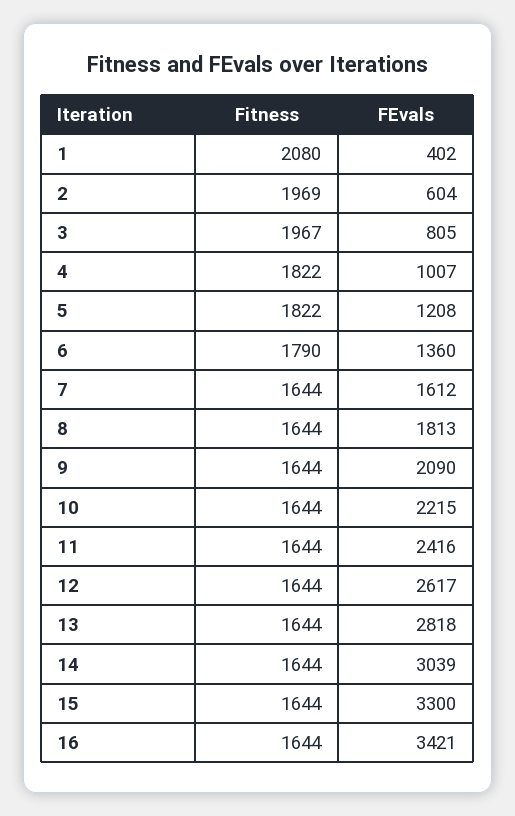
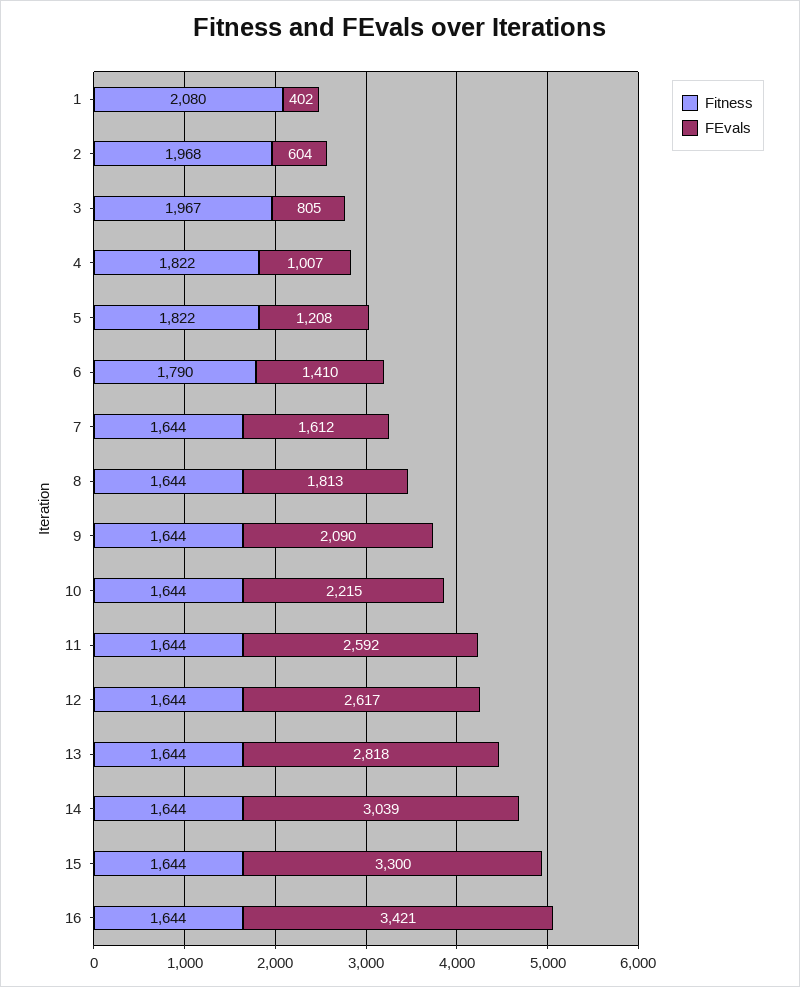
Fitness, 2: 1969 -> 1968
FEvals, 6: 1360 -> 1410
FEvals, 11: 2416 -> 2592

